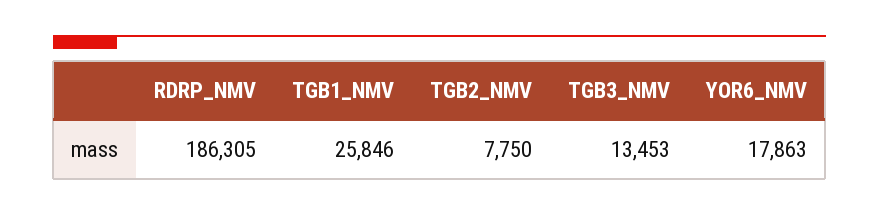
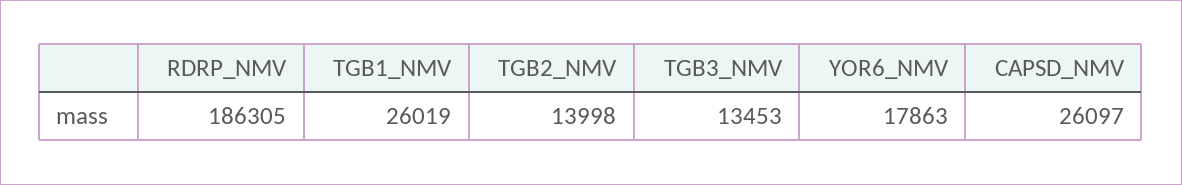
TGB1_NMV: 25846 -> 26019
TGB2_NMV: 7750 -> 13998
CAPSD_NMV: none -> 26097

